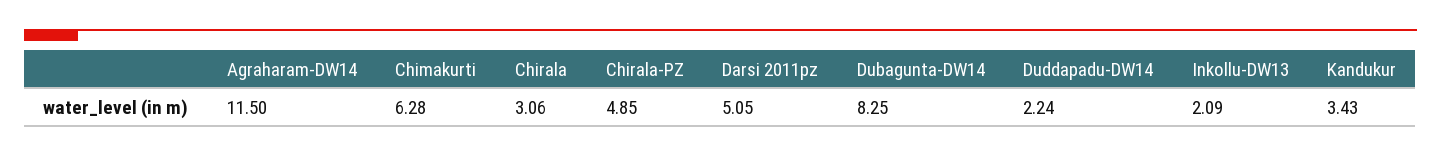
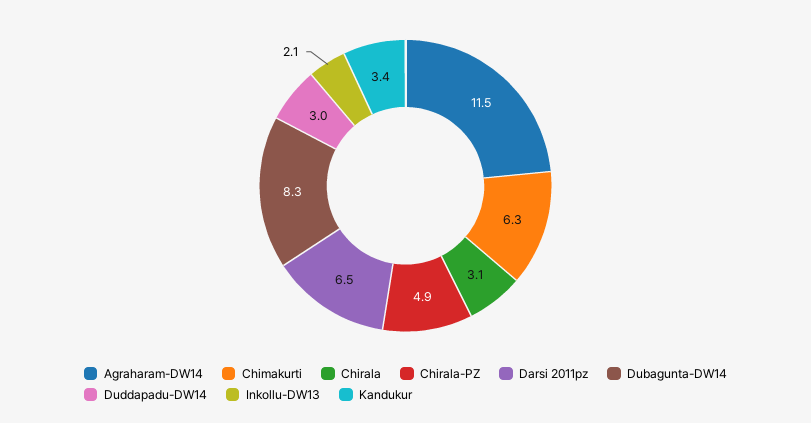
Darsi 2011pz: 5.05 -> 6.5
Duddapadu-DW14: 2.24 -> 3

